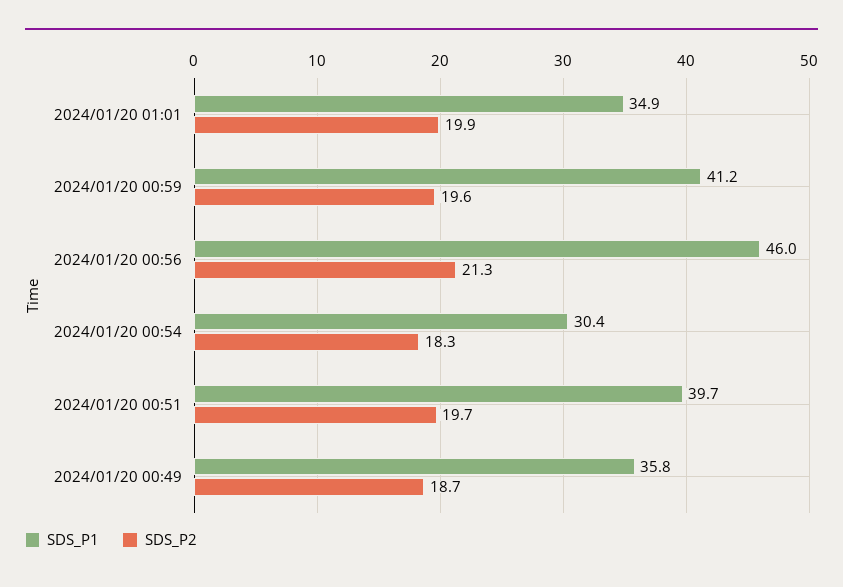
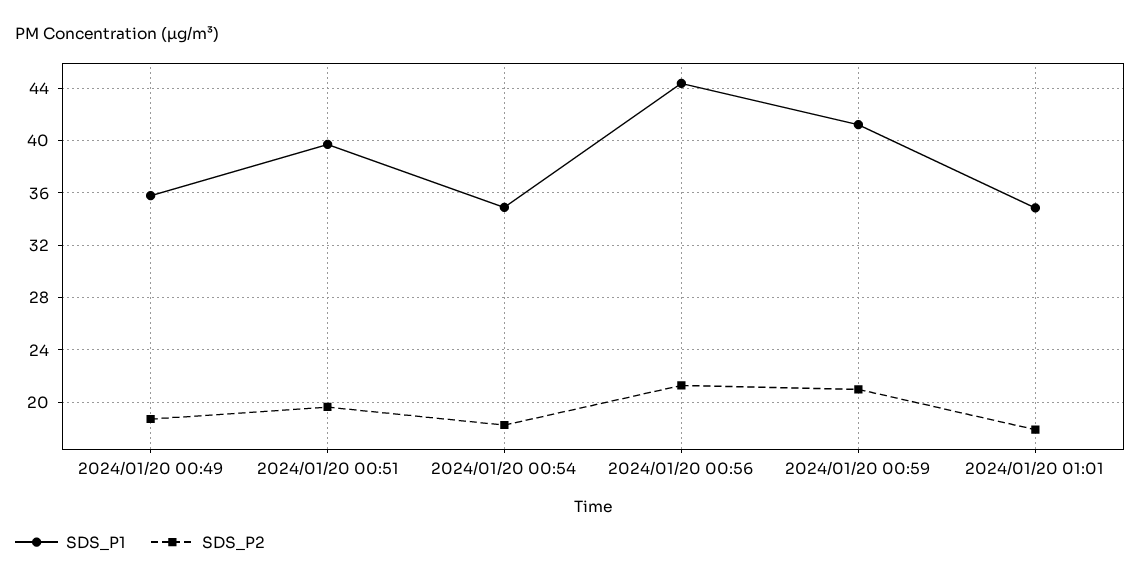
SDS_P2, 2024/01/20 01:01: 19.9 -> 18
SDS_P2, 2024/01/20 00:59: 19.6 -> 21
SDS_P1, 2024/01/20 00:56: 46 -> 44.5
SDS_P1, 2024/01/20 00:54: 30.4 -> 35

